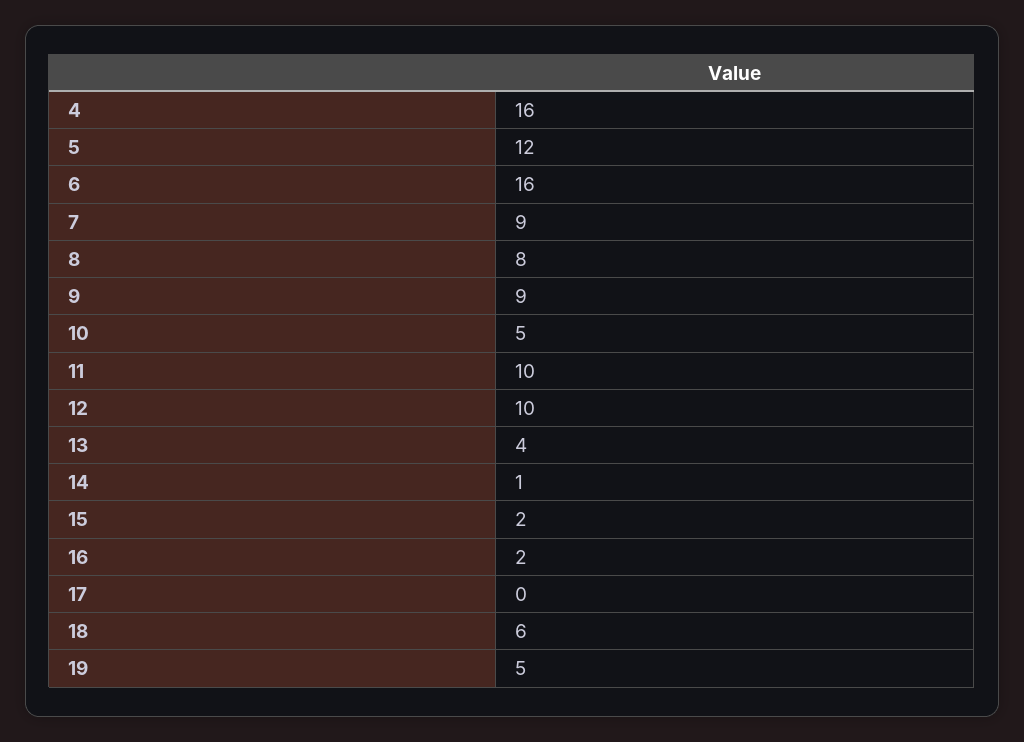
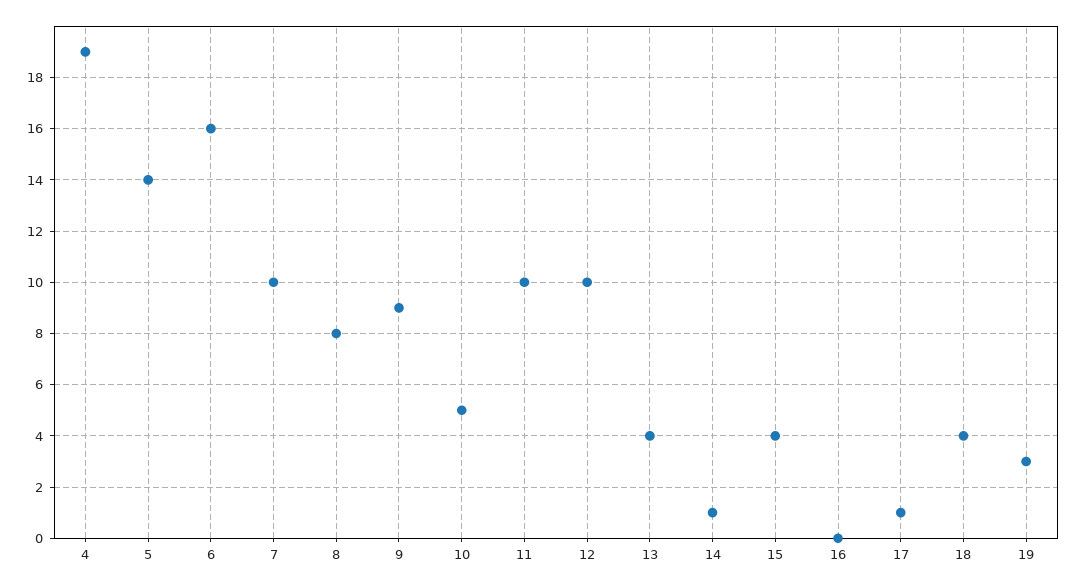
4: 16 -> 19
5: 12 -> 14
7: 9 -> 10
15: 2 -> 4
16: 2 -> 0
17: 0 -> 1
18: 6 -> 4
19: 5 -> 3

